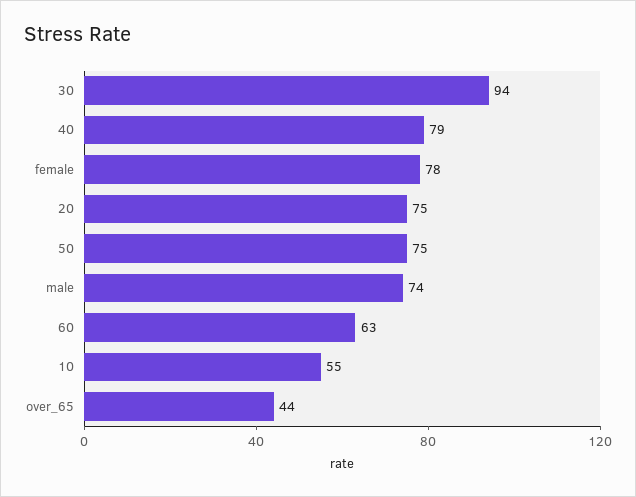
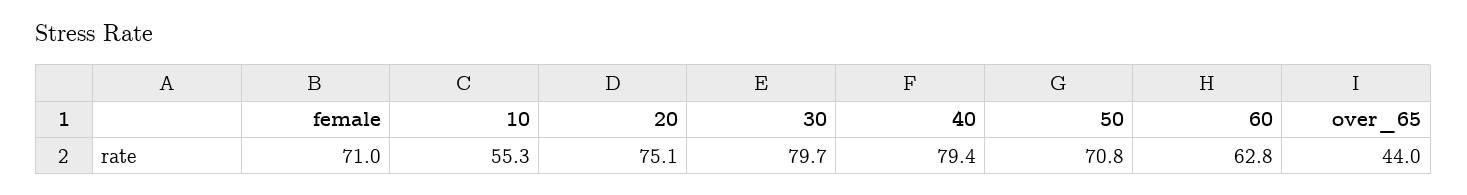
30: 94 -> 79.7
female: 78 -> 71
50: 75 -> 70.8
male: 74 -> none

